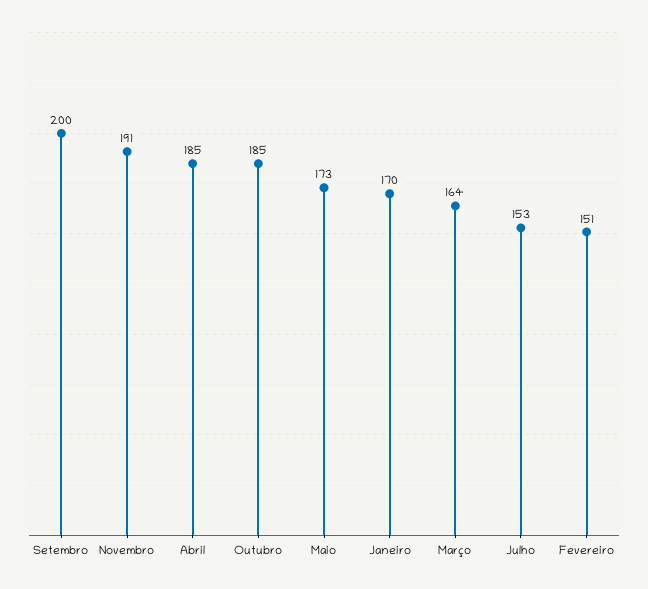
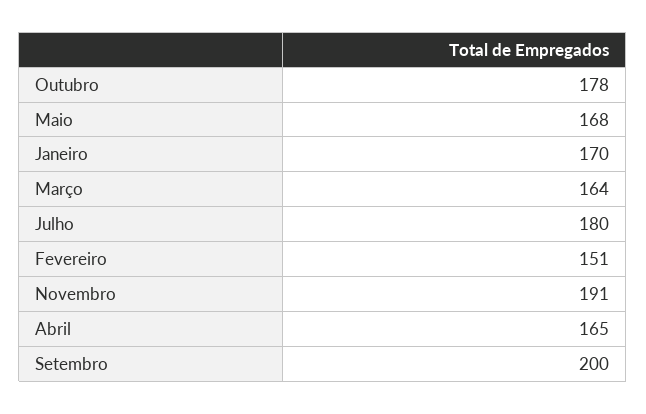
Abril: 185 -> 165
Outubro: 185 -> 178
Maio: 173 -> 168
Julho: 153 -> 180

